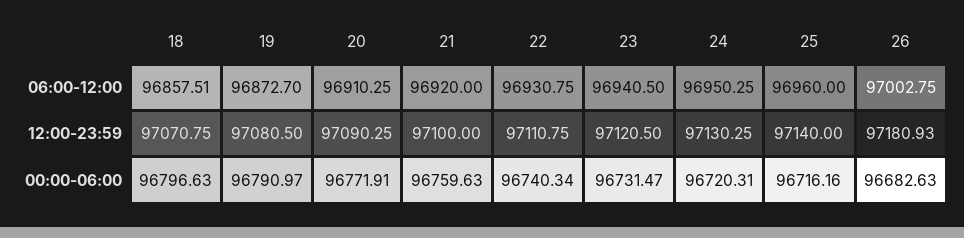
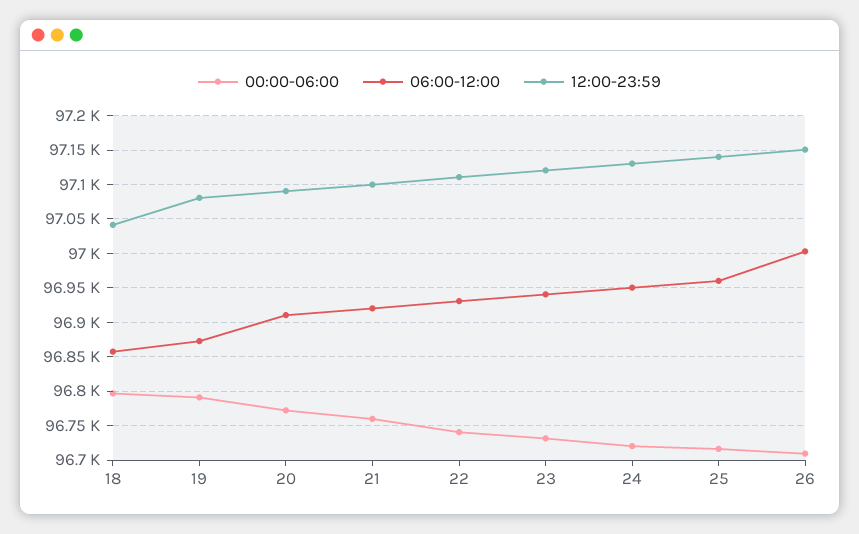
12:00-23:59, 18: 97070.75 -> 97040
12:00-23:59, 26: 97180.93 -> 97150
00:00-06:00, 26: 96682.63 -> 96710

